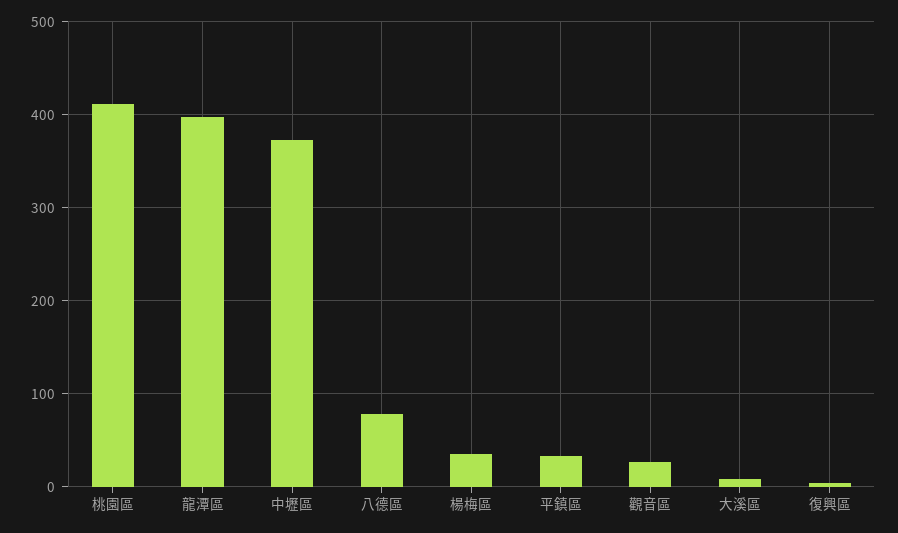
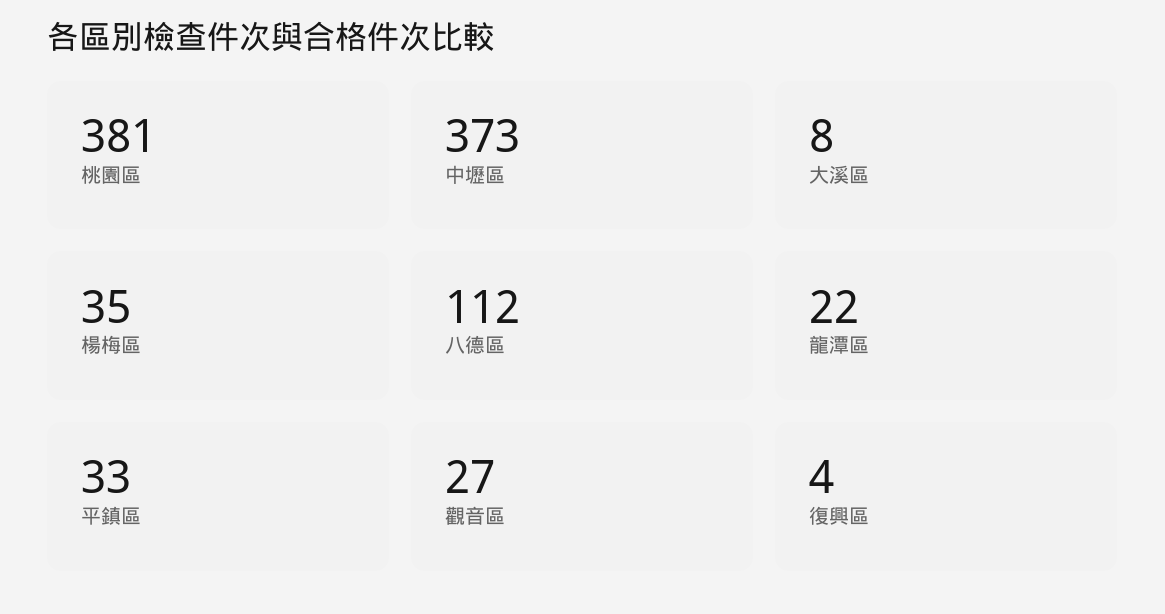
桃園區: 410 -> 381
龍潭區: 400 -> 22
八德區: 80 -> 112

